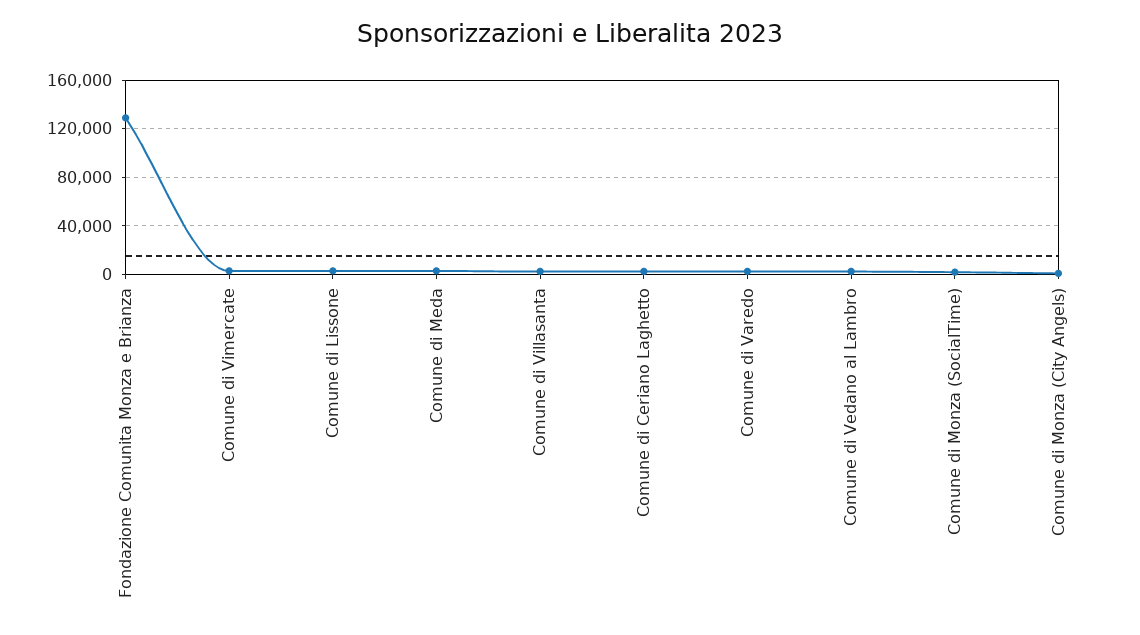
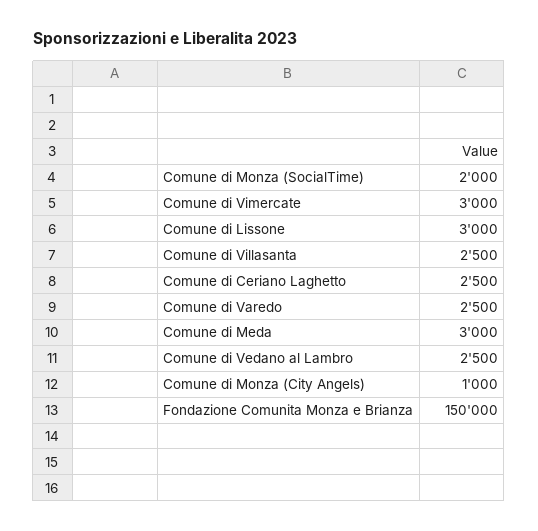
Fondazione Comunita Monza e Brianza: 130000 -> 150000

